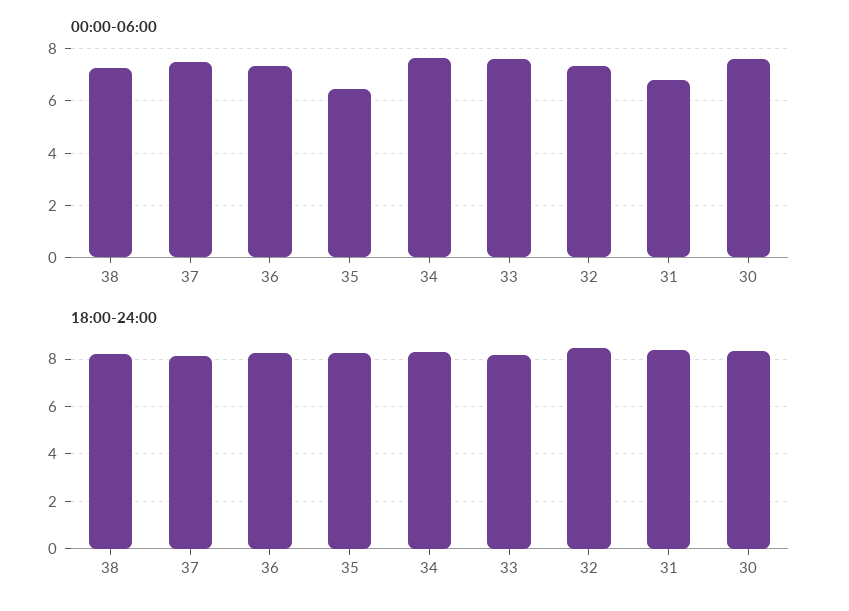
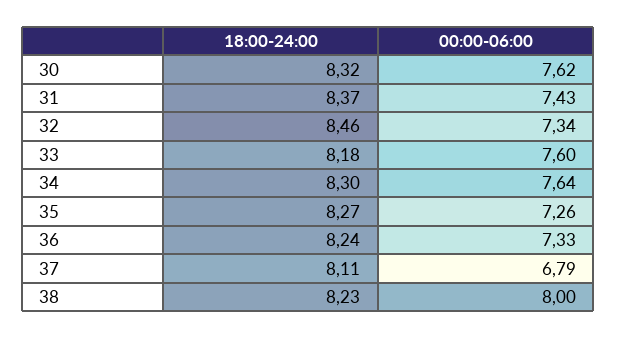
00:00-06:00, 38: 7.25 -> 8
00:00-06:00, 37: 7.5 -> 6.79
00:00-06:00, 35: 6.5 -> 7.26
00:00-06:00, 31: 6.75 -> 7.43

